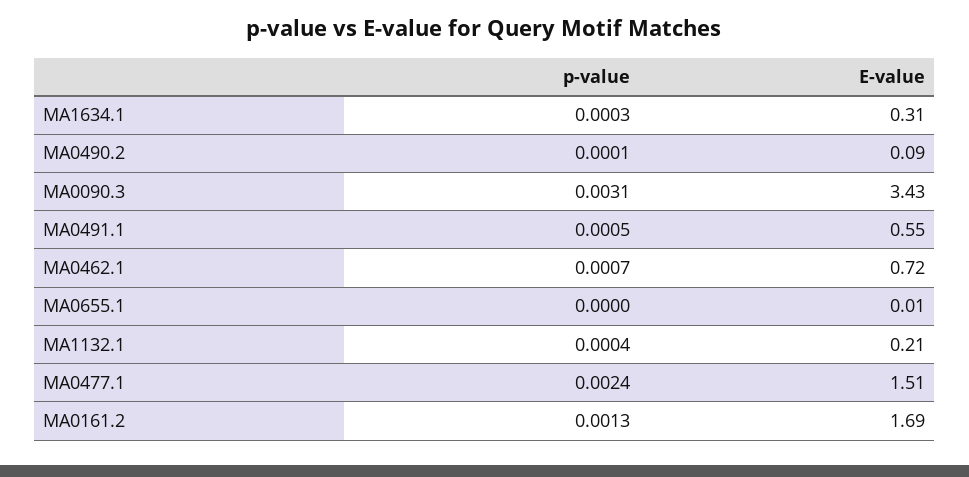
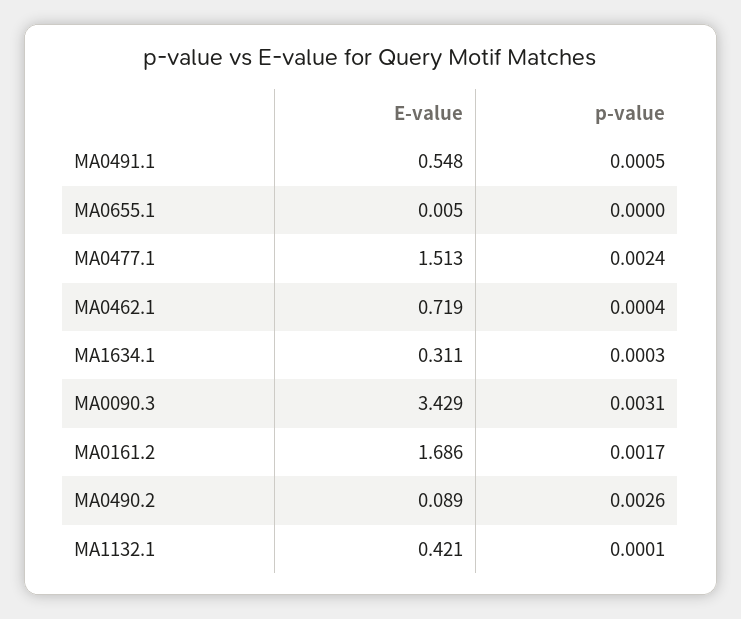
p-value, MA0490.2: 0.0001 -> 0.0026
p-value, MA0462.1: 0.0007 -> 0.0004
p-value, MA1132.1: 0.0004 -> 0.0001
E-value, MA1132.1: 0.21 -> 0.421
p-value, MA0161.2: 0.0013 -> 0.0017

